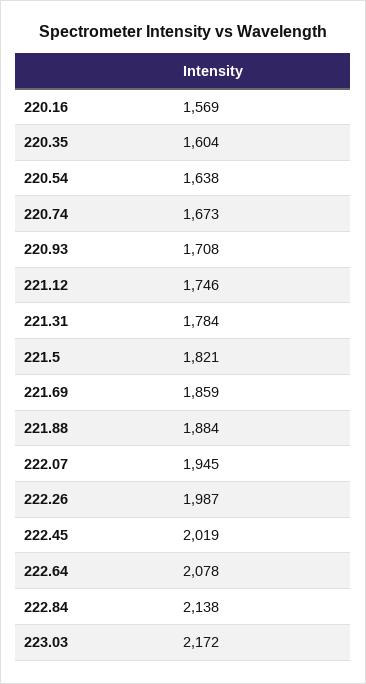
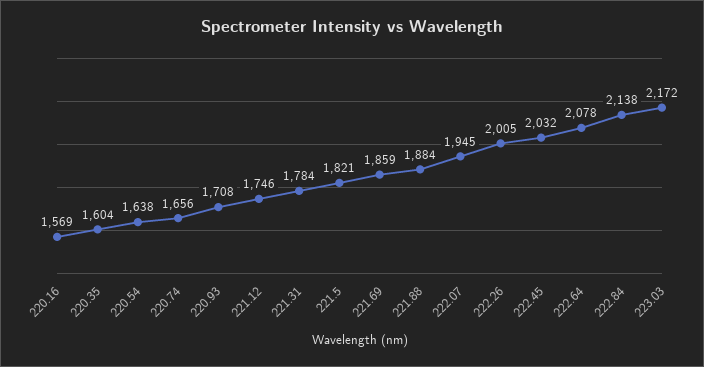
220.74: 1673 -> 1656
222.26: 1987 -> 2005
222.45: 2019 -> 2032

